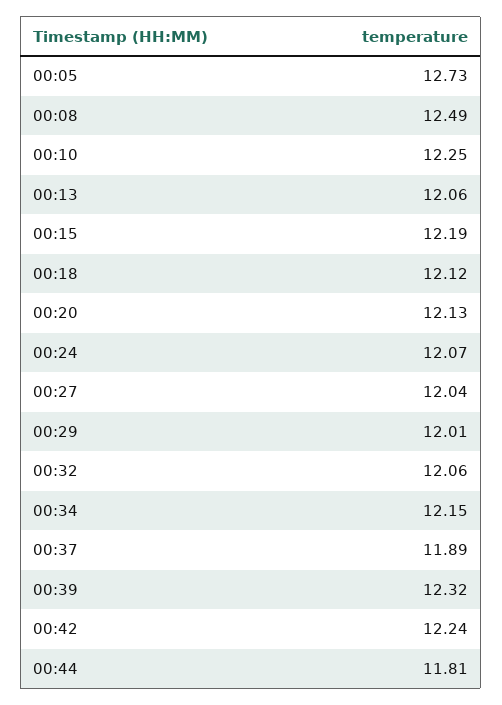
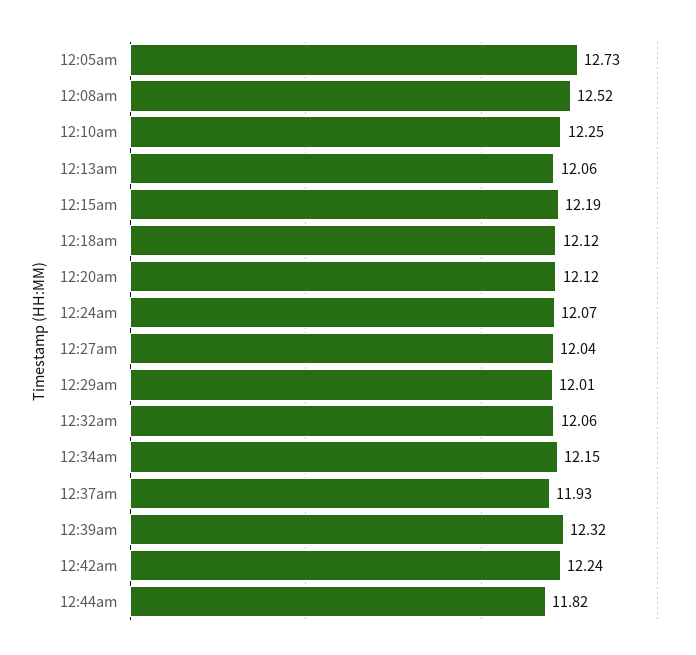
00:08: 12.49 -> 12.52
00:20: 12.13 -> 12.12
00:37: 11.89 -> 11.93
00:44: 11.81 -> 11.82

